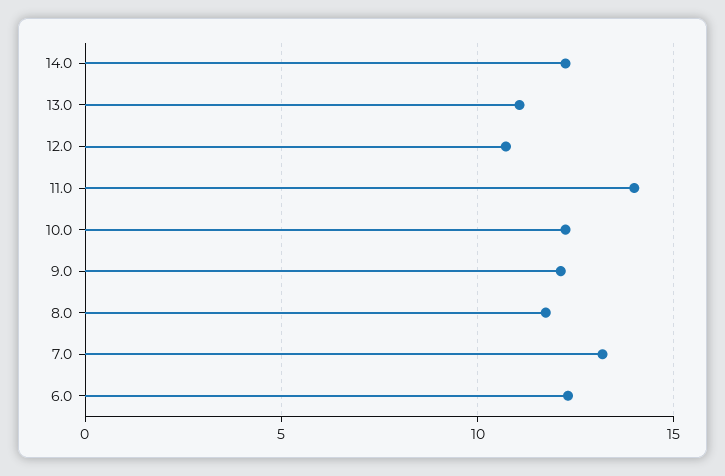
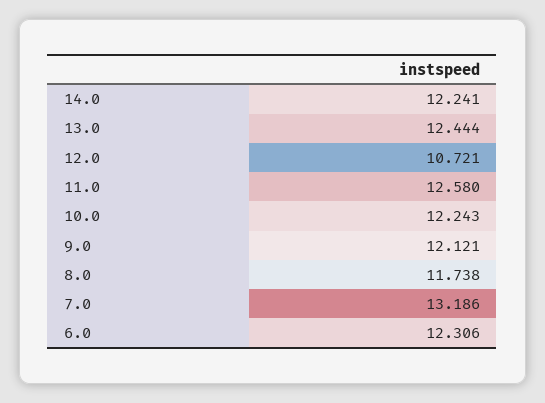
13.0: 11 -> 12.444
11.0: 14 -> 12.58

